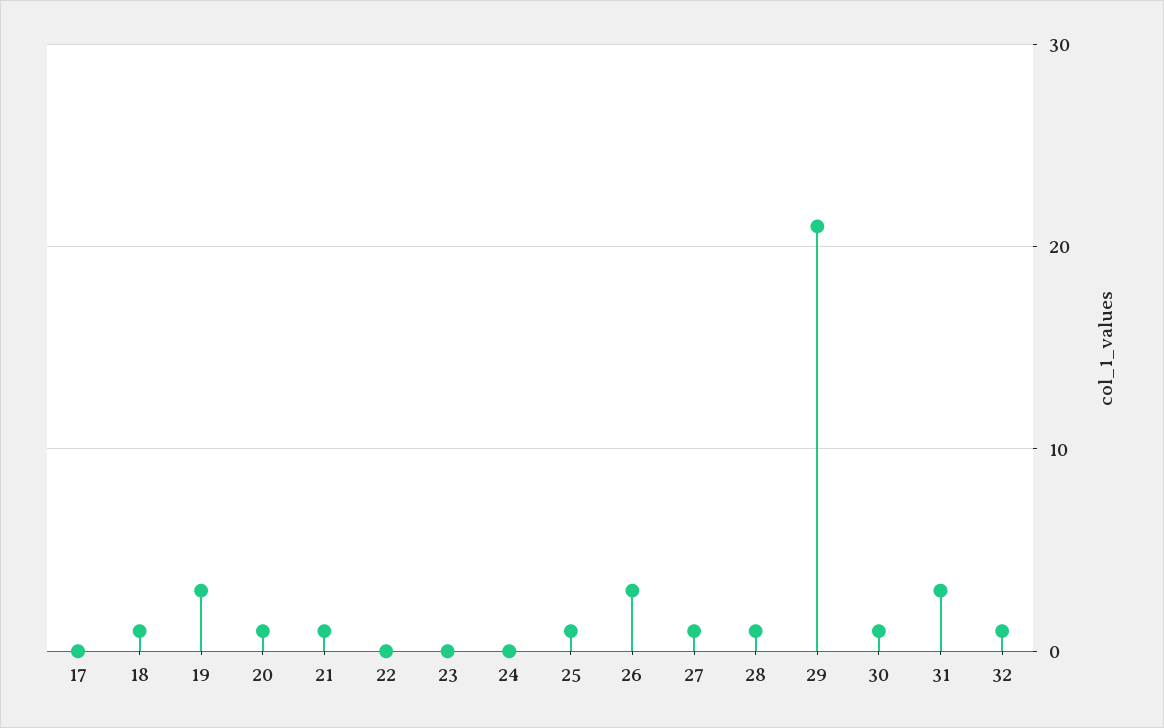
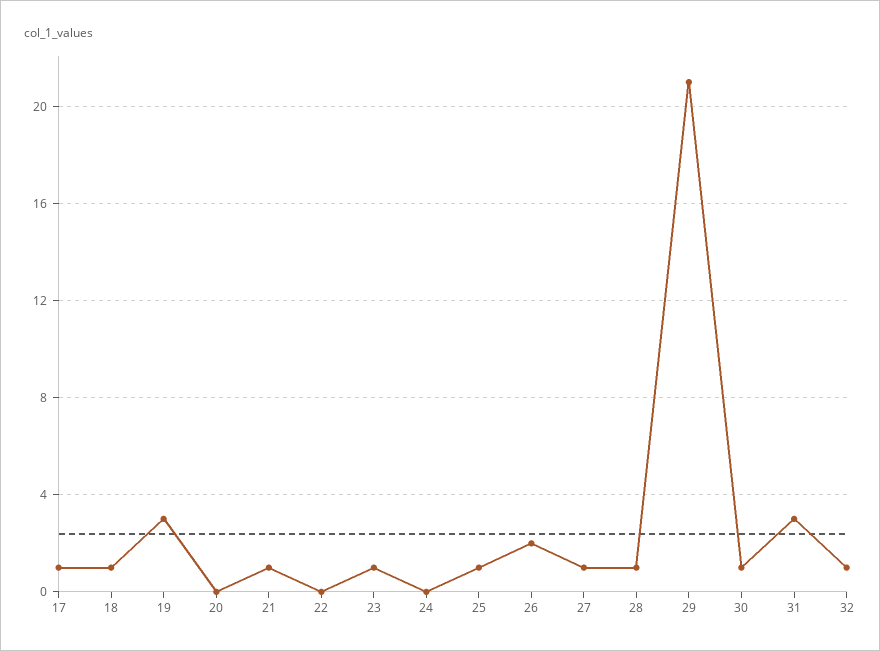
17: 0 -> 1
20: 1 -> 0
23: 0 -> 1
26: 3 -> 2

